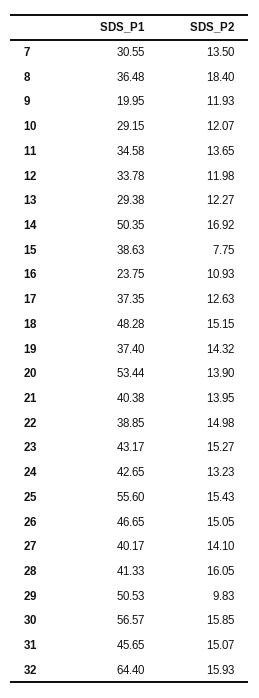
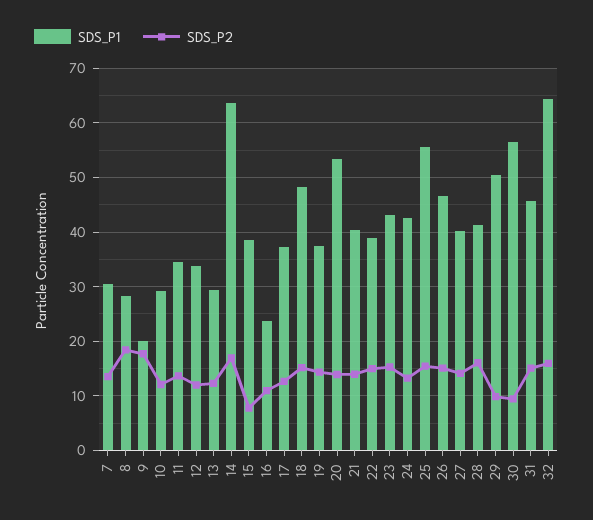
SDS_P1, 8: 36.48 -> 28
SDS_P2, 9: 11.93 -> 18
SDS_P1, 14: 50.35 -> 64
SDS_P2, 30: 15.85 -> 10

